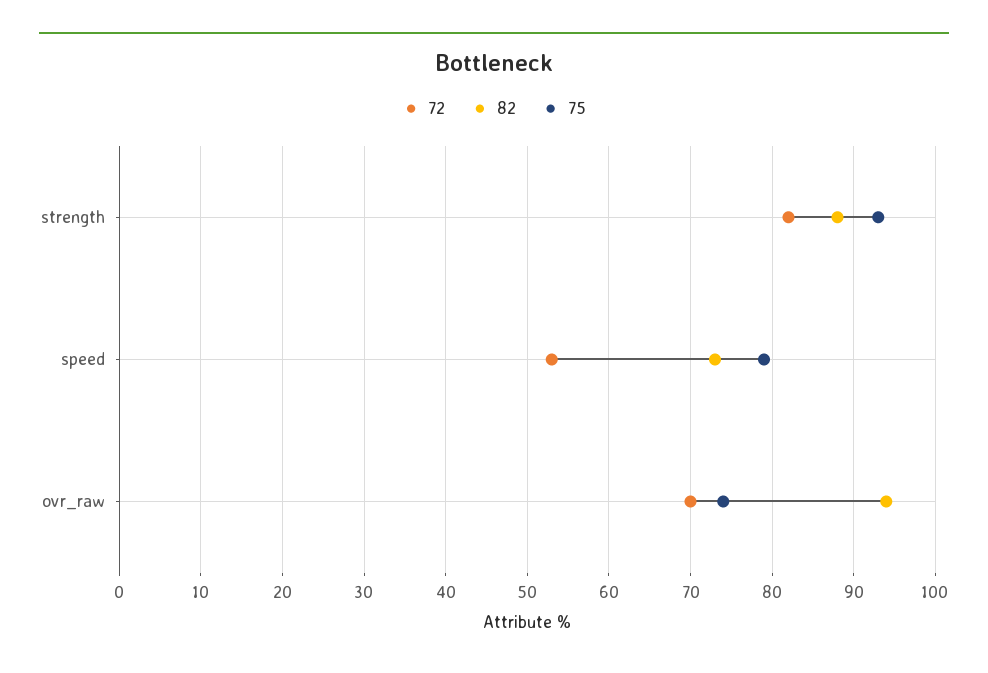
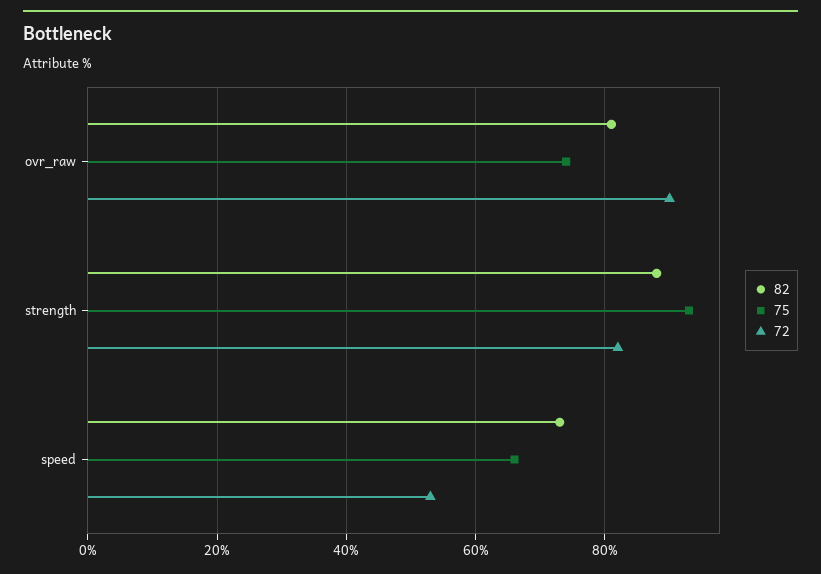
75, speed: 79 -> 65
72, ovr_raw: 70 -> 90
82, ovr_raw: 94 -> 80

